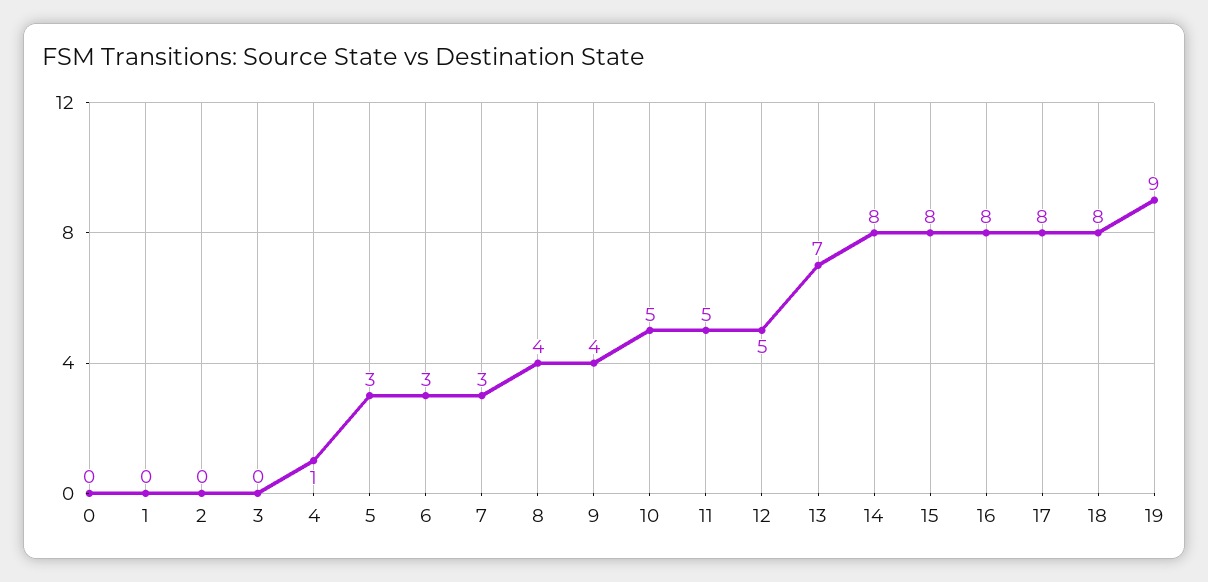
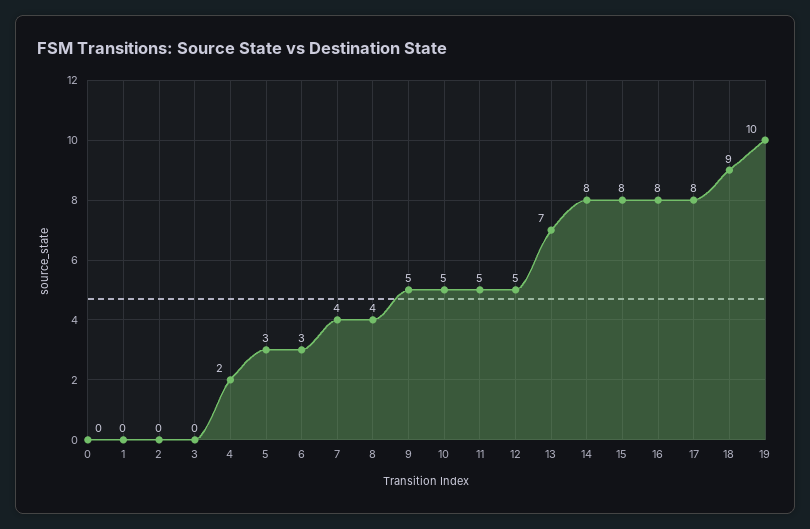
4: 1 -> 2
7: 3 -> 4
9: 4 -> 5
18: 8 -> 9
19: 9 -> 10

